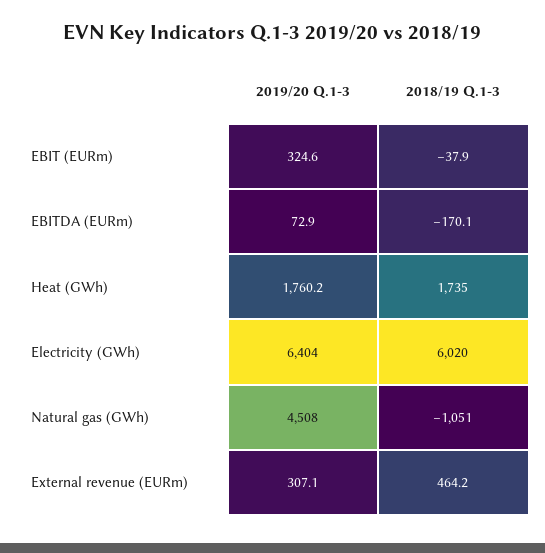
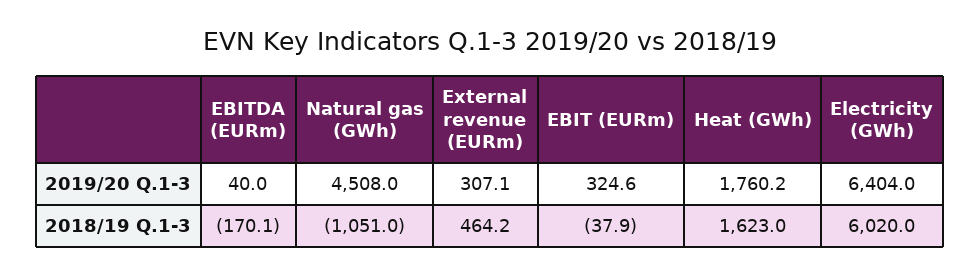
2019/20 Q.1-3, EBITDA (EURm): 72.9 -> 40
2018/19 Q.1-3, Heat (GWh): 1735 -> 1623

